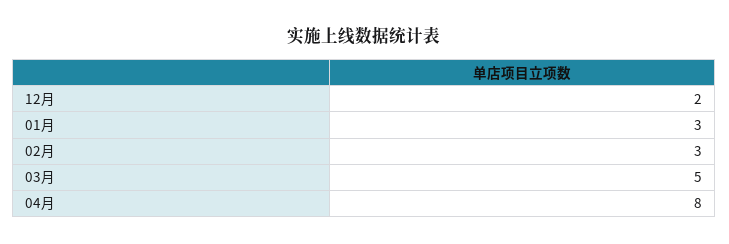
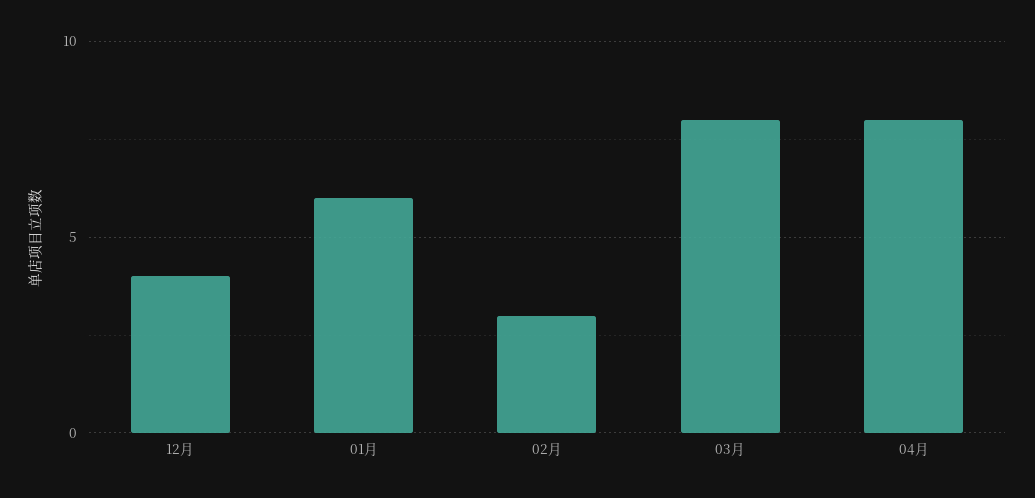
12月: 2 -> 4
01月: 3 -> 6
03月: 5 -> 8

